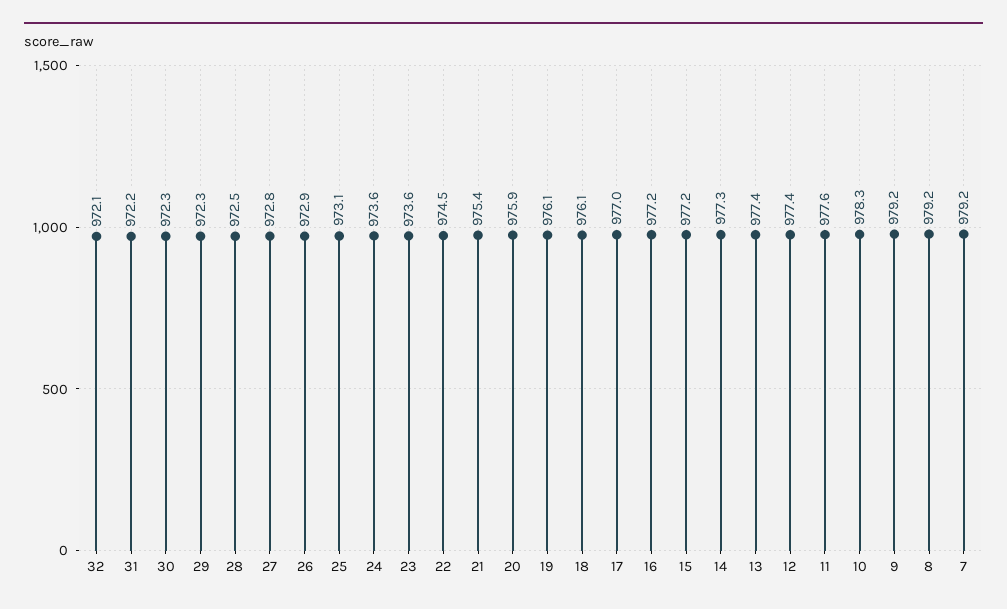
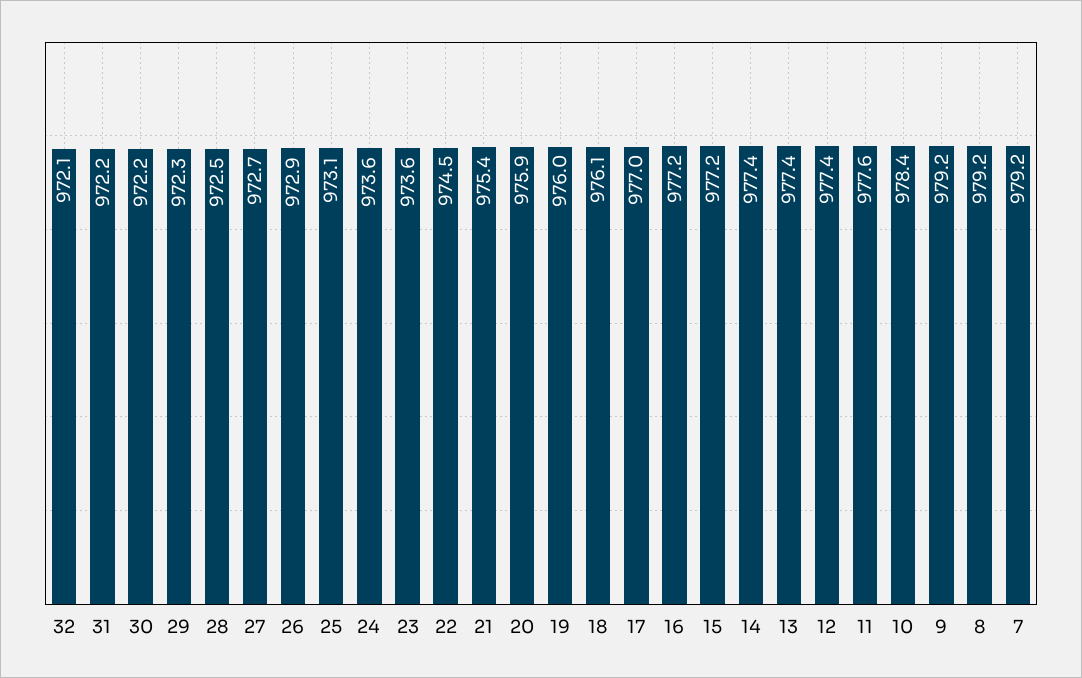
30: 972.3 -> 972.2
27: 972.8 -> 972.7
19: 976.1 -> 976
14: 977.3 -> 977.4
10: 978.3 -> 978.4

